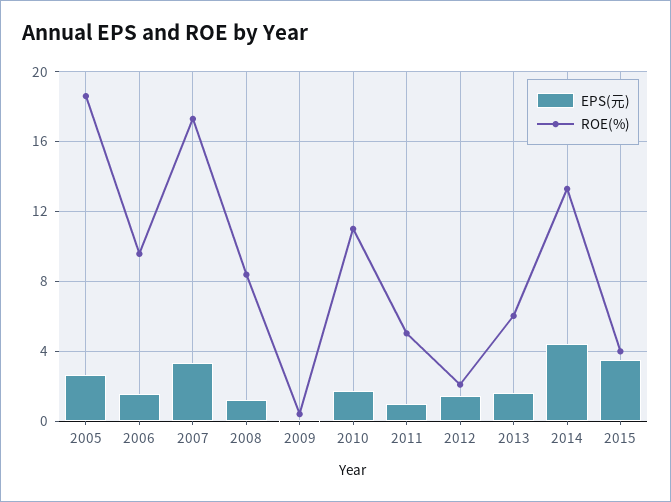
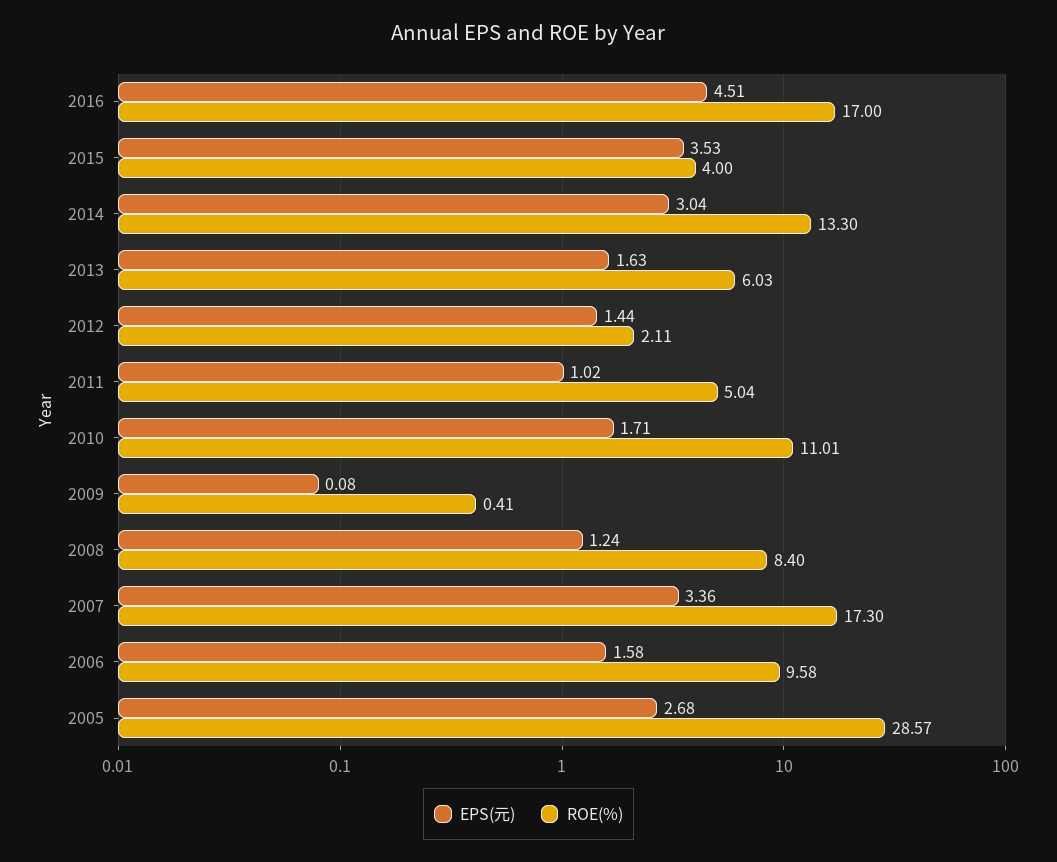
ROE(%), 2005: 18.5 -> 28.57
EPS(元), 2014: 4.5 -> 3.04
EPS(元), 2016: none -> 4.51
ROE(%), 2016: none -> 17

